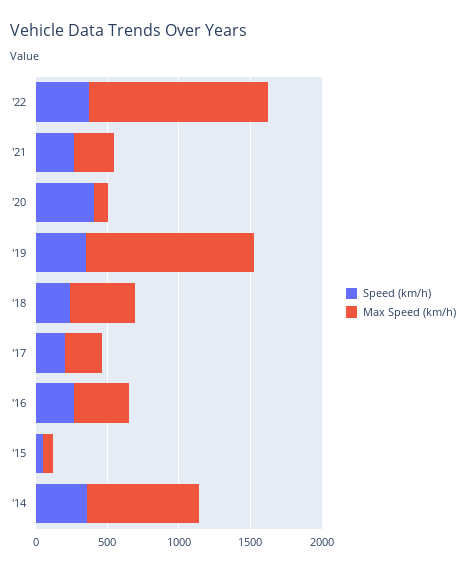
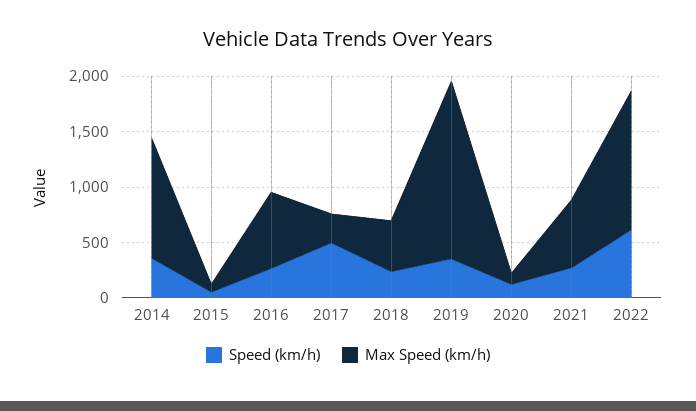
Speed (km/h), '22: 400 -> 600
Max Speed (km/h), '21: 300 -> 600
Speed (km/h), '20: 400 -> 100
Max Speed (km/h), '19: 1200 -> 1600
Speed (km/h), '17: 200 -> 500
Max Speed (km/h), '16: 400 -> 700
Max Speed (km/h), '14: 800 -> 1100

